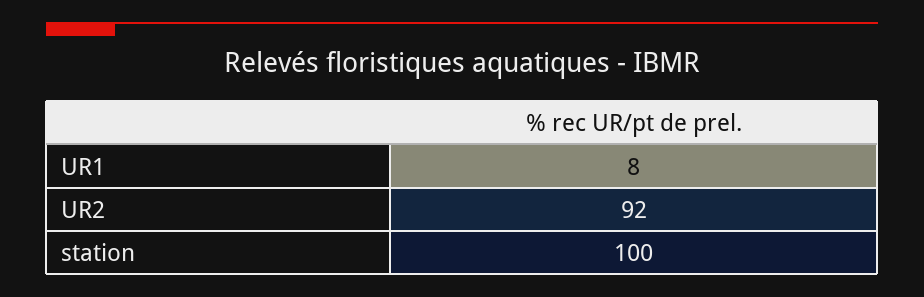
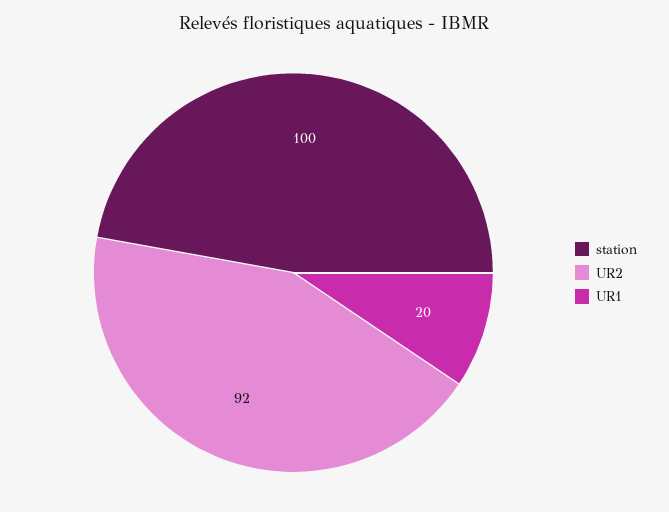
UR1: 8 -> 20

